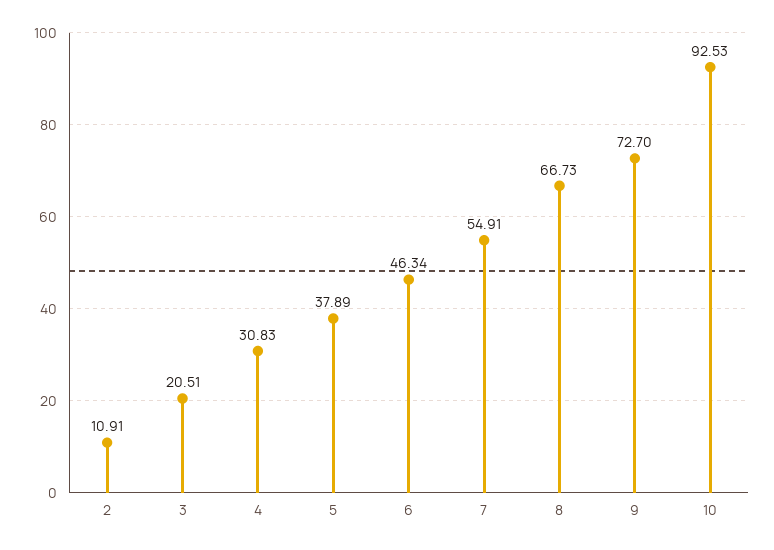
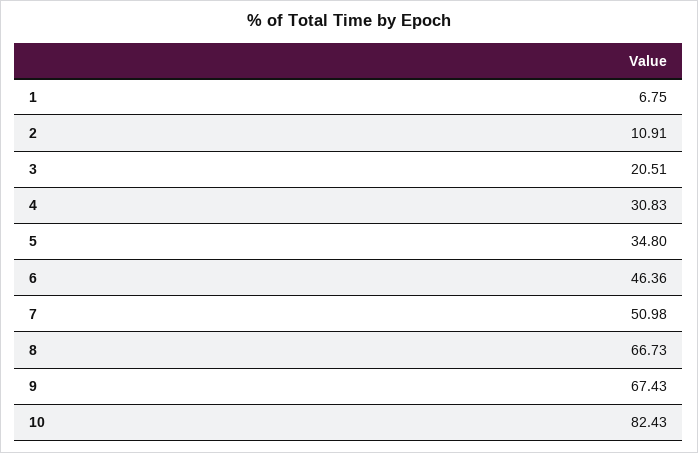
5: 37.89 -> 34.8
6: 46.34 -> 46.36
7: 54.91 -> 50.98
9: 72.7 -> 67.43
10: 92.53 -> 82.43
1: none -> 6.75

